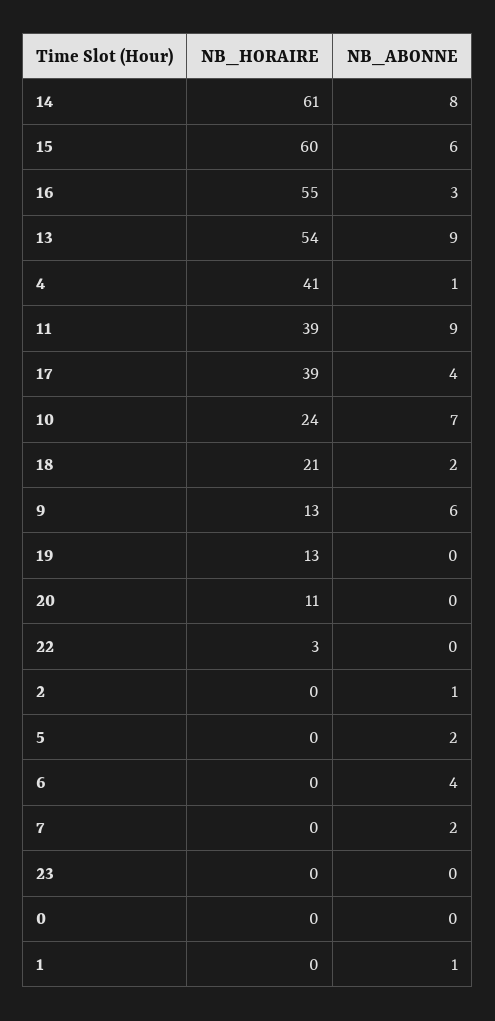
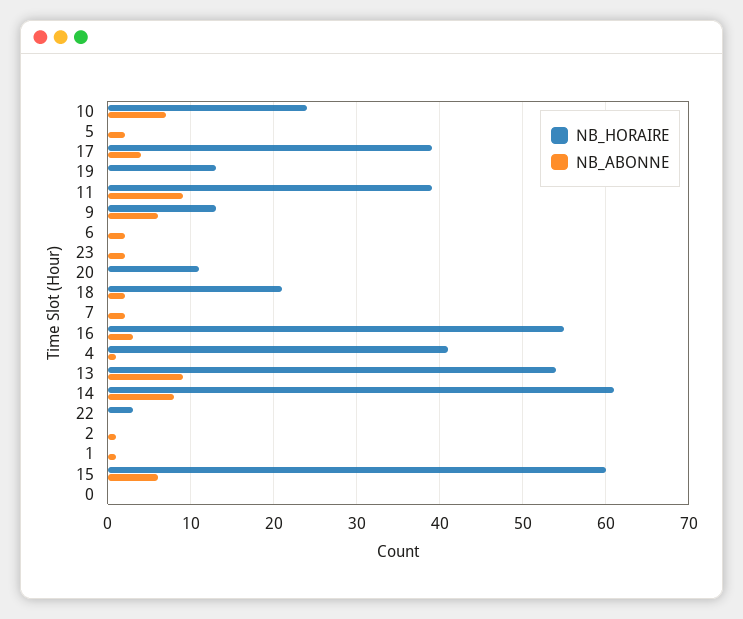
NB_ABONNE, 6: 4 -> 2
NB_ABONNE, 23: 0 -> 2

